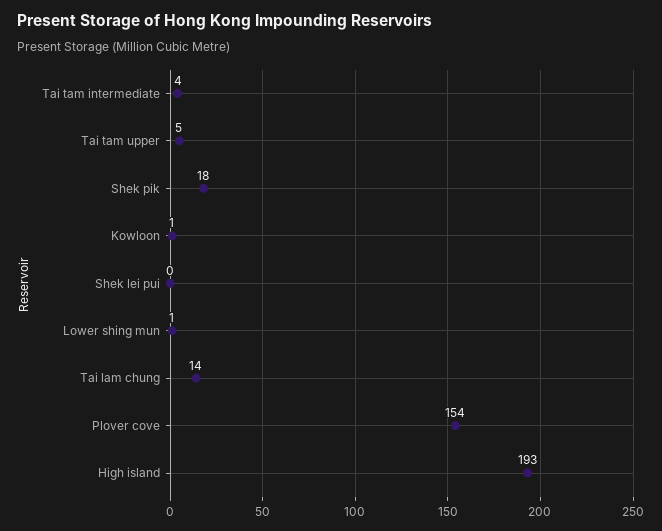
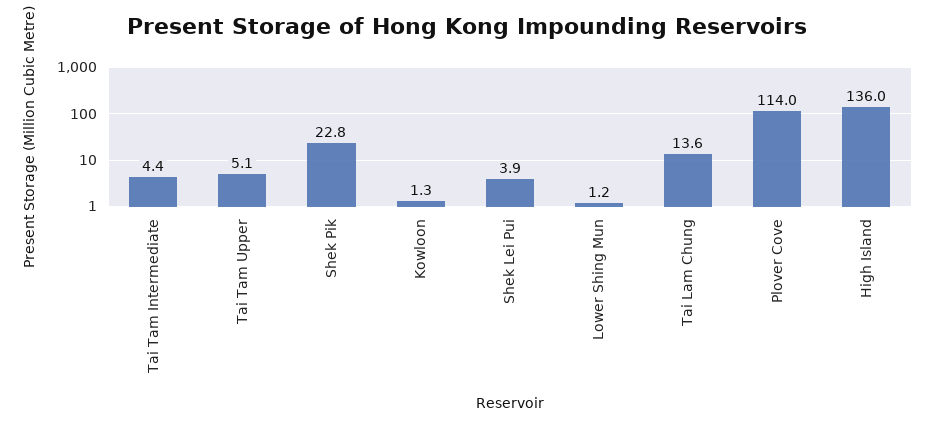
Shek pik: 18 -> 22.8
Shek lei pui: 0 -> 3.9
Plover cove: 154 -> 114
High island: 193 -> 136

